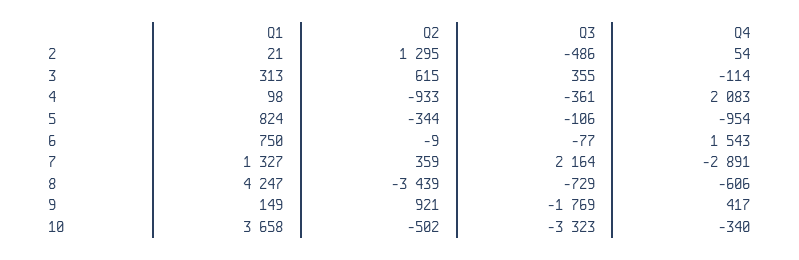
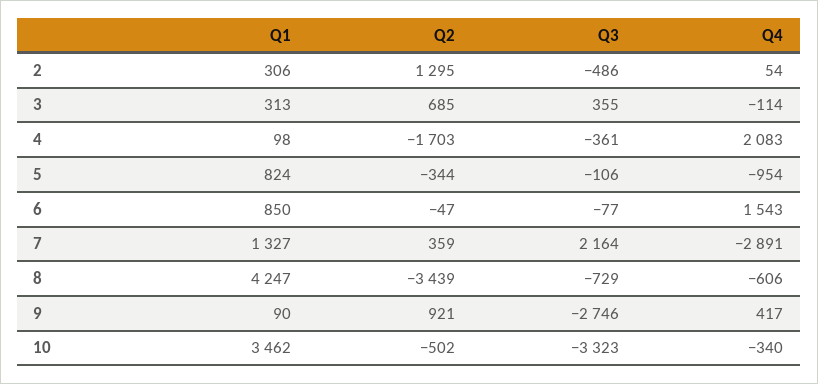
Q1, 2: 21 -> 306
Q2, 3: 615 -> 685
Q2, 4: -933 -> -1703
Q1, 6: 750 -> 850
Q2, 6: -9 -> -47
Q1, 9: 149 -> 90
Q3, 9: -1769 -> -2746
Q1, 10: 3658 -> 3462

